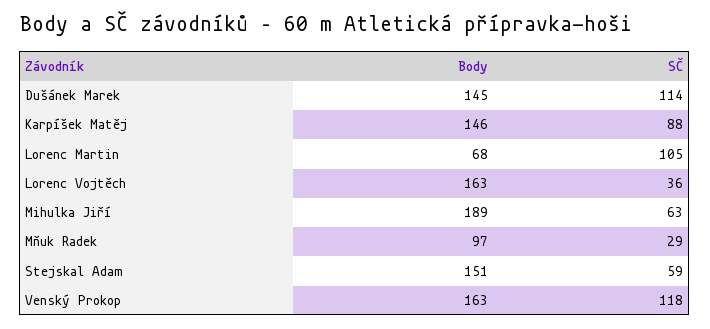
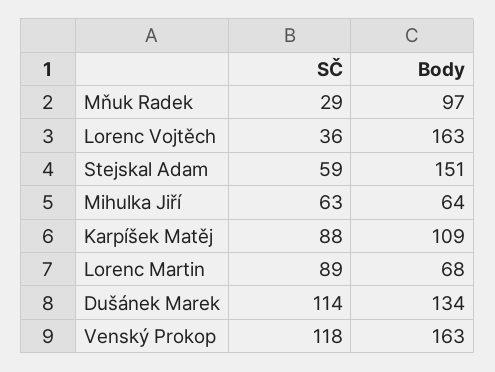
Body, Dušánek Marek: 145 -> 134
Body, Karpíšek Matěj: 146 -> 109
SČ, Lorenc Martin: 105 -> 89
Body, Mihulka Jiří: 189 -> 64

